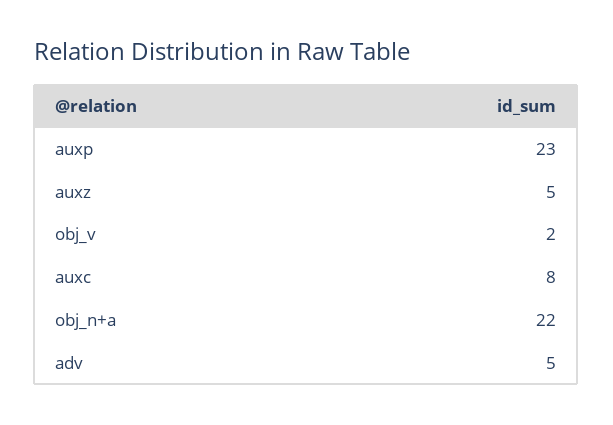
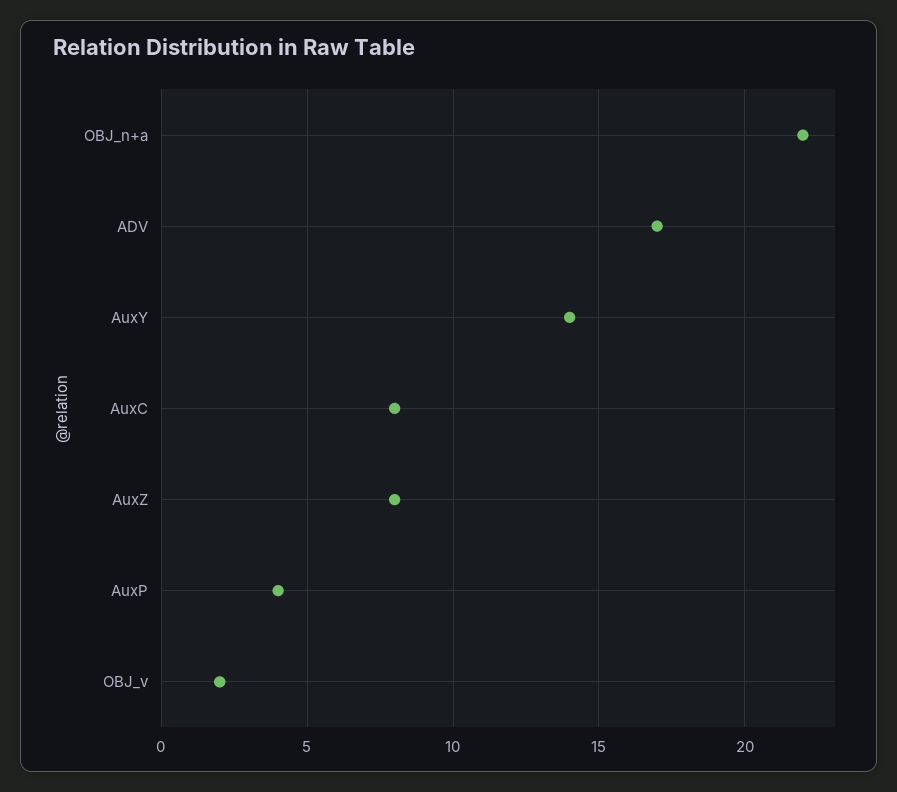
auxp: 23 -> 4
auxz: 5 -> 8
adv: 5 -> 17
AuxY: none -> 14

